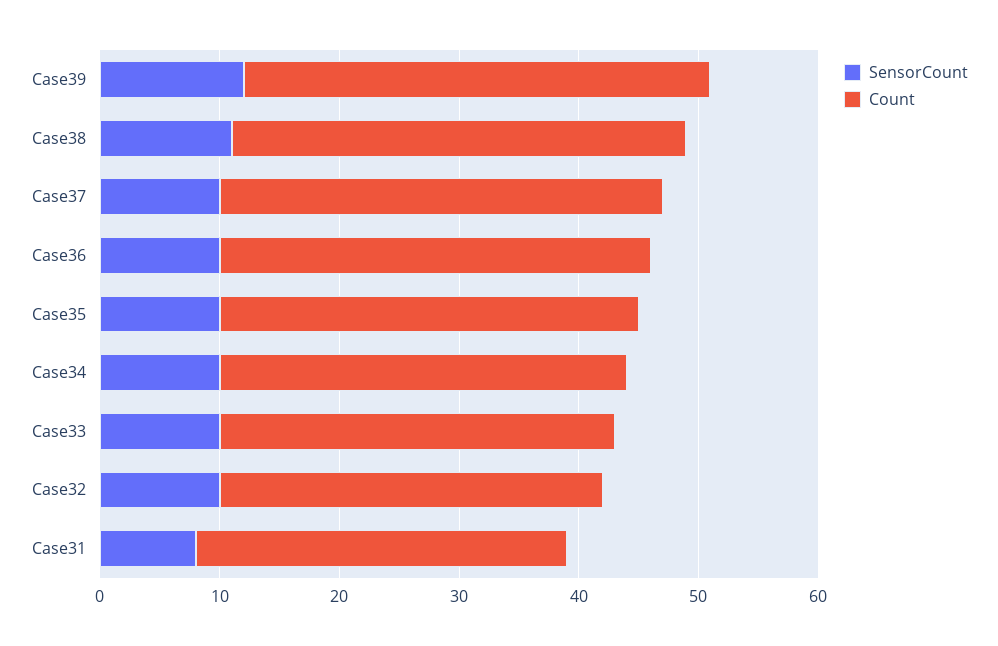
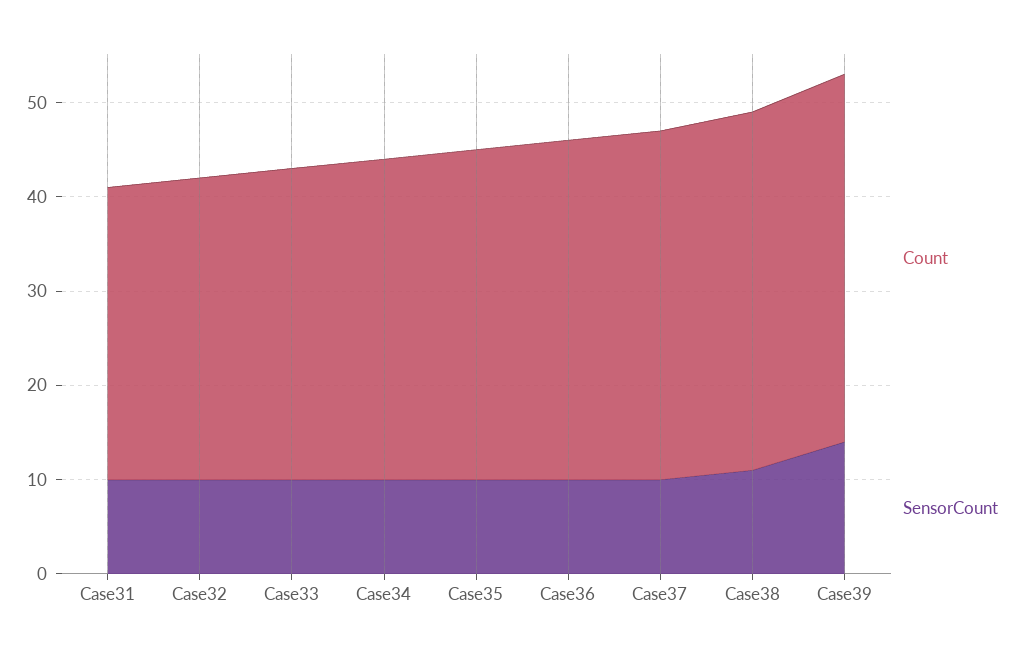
SensorCount, Case39: 12 -> 14
SensorCount, Case31: 8 -> 10

